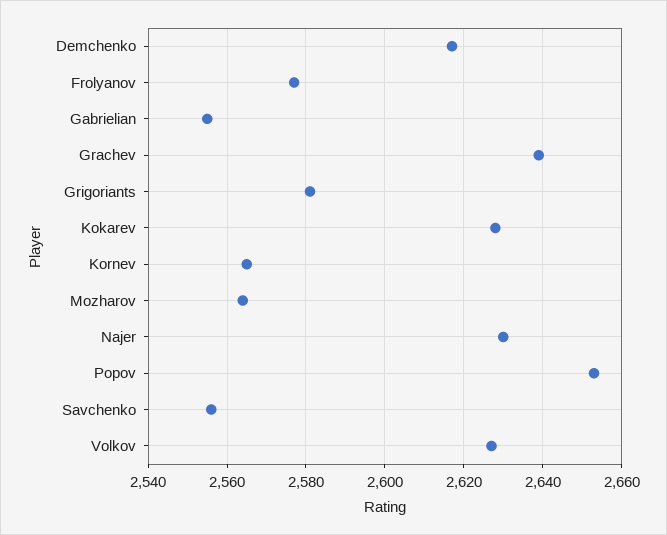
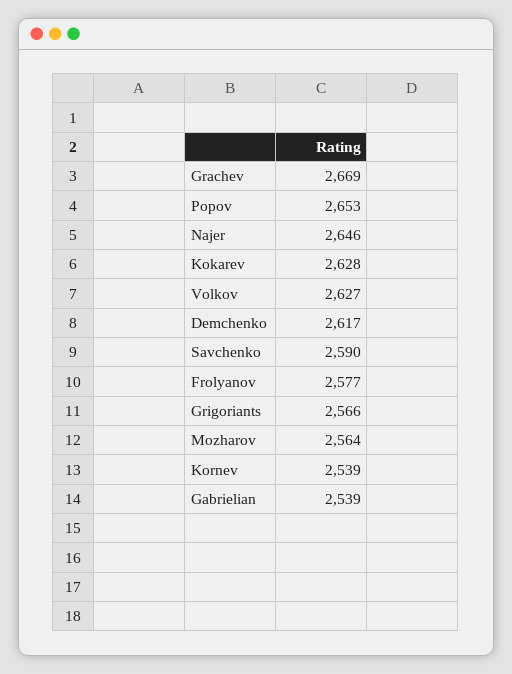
Gabrielian: 2555 -> 2539
Grachev: 2640 -> 2669
Grigoriants: 2580 -> 2566
Kornev: 2565 -> 2539
Najer: 2630 -> 2646
Savchenko: 2555 -> 2590

